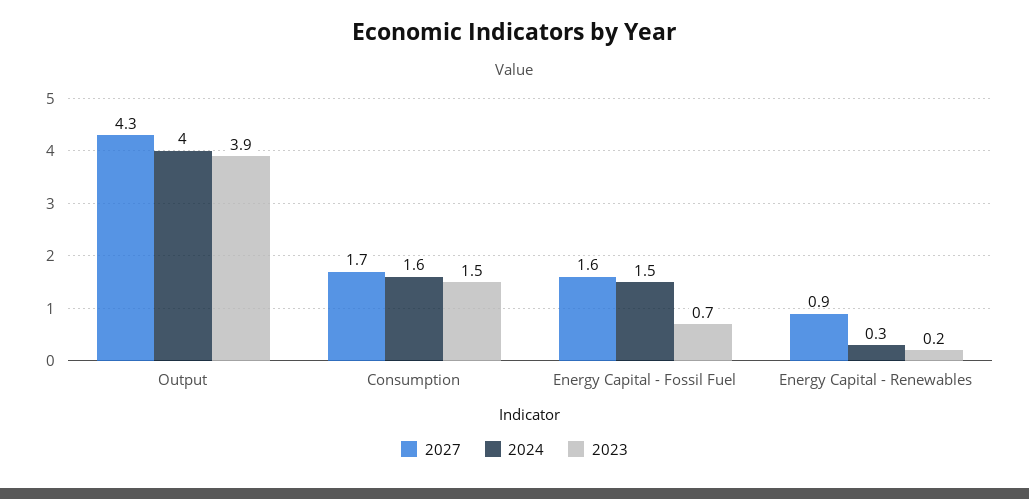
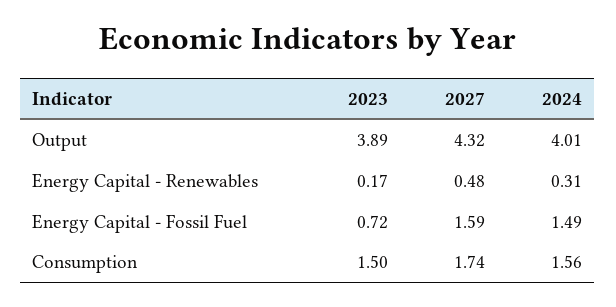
2027, Energy Capital - Renewables: 0.9 -> 0.48

